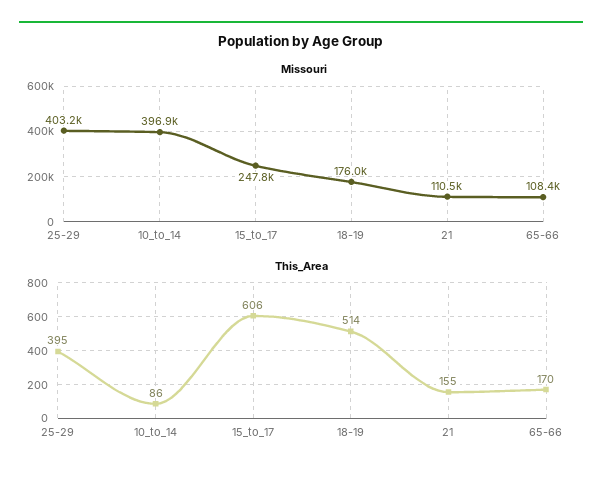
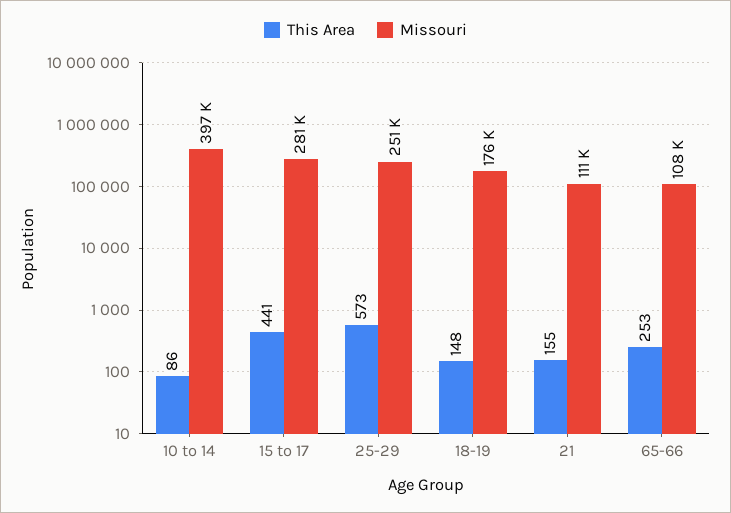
Missouri, 25-29: 403200 -> 251000
Missouri, 15_to_17: 247800 -> 281000
This_Area, 25-29: 395 -> 573
This_Area, 15_to_17: 606 -> 441
This_Area, 18-19: 514 -> 148
This_Area, 65-66: 170 -> 253

